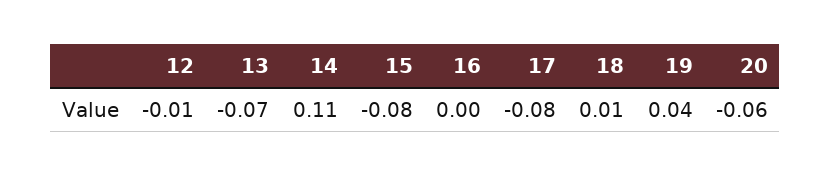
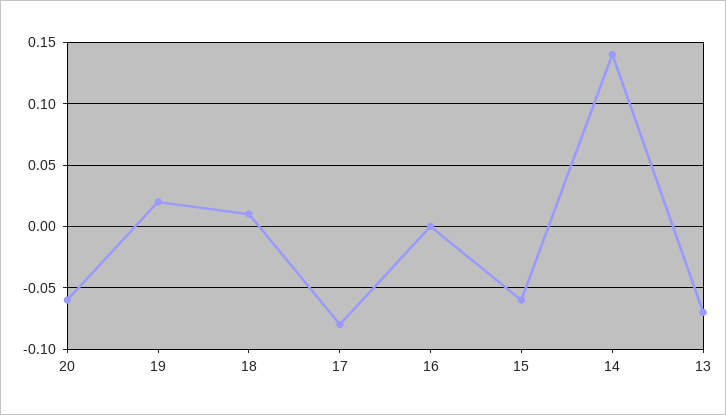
12: -0.01 -> none
14: 0.11 -> 0.14
15: -0.08 -> -0.06
19: 0.04 -> 0.02

